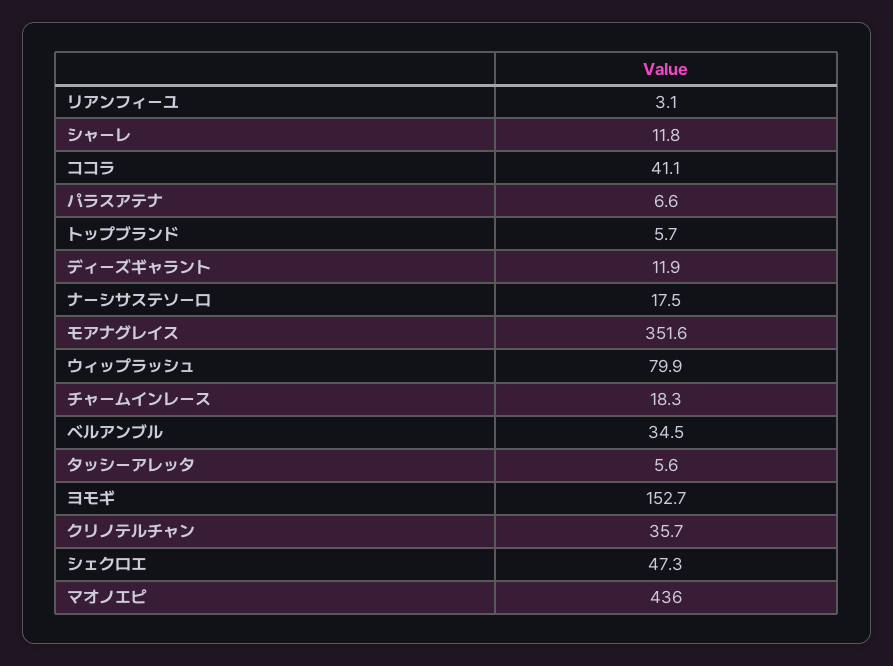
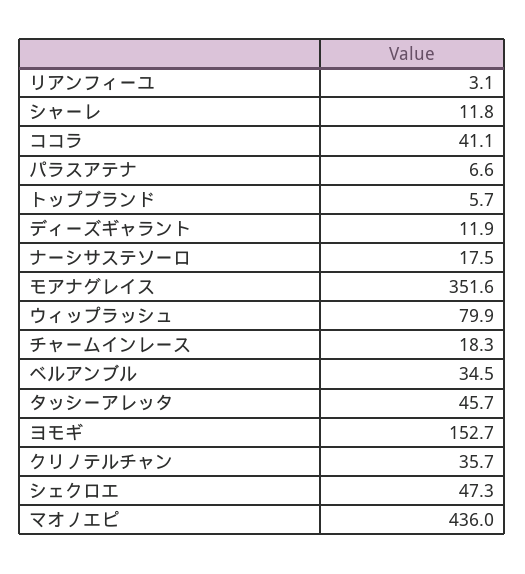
タッシーアレッタ: 5.6 -> 45.7

